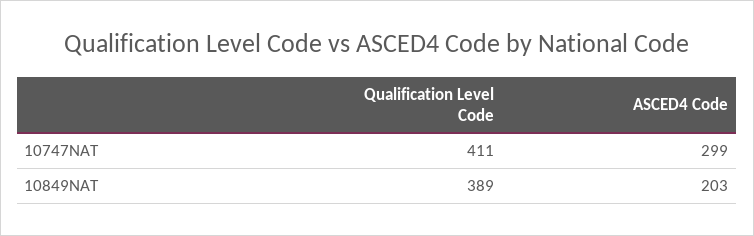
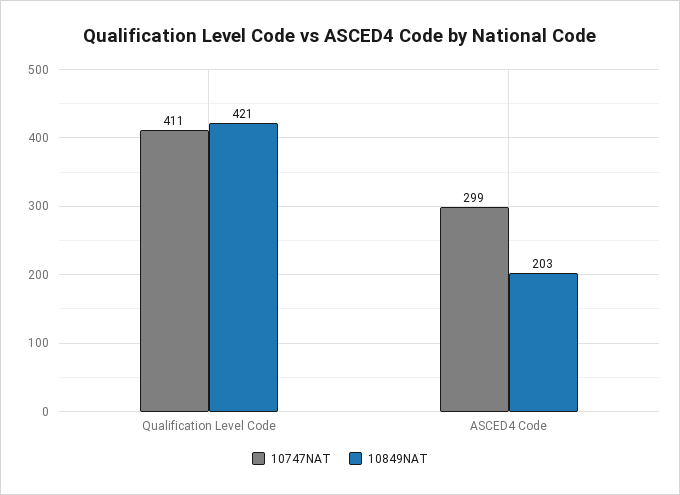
10849NAT, Qualification Level Code: 389 -> 421

